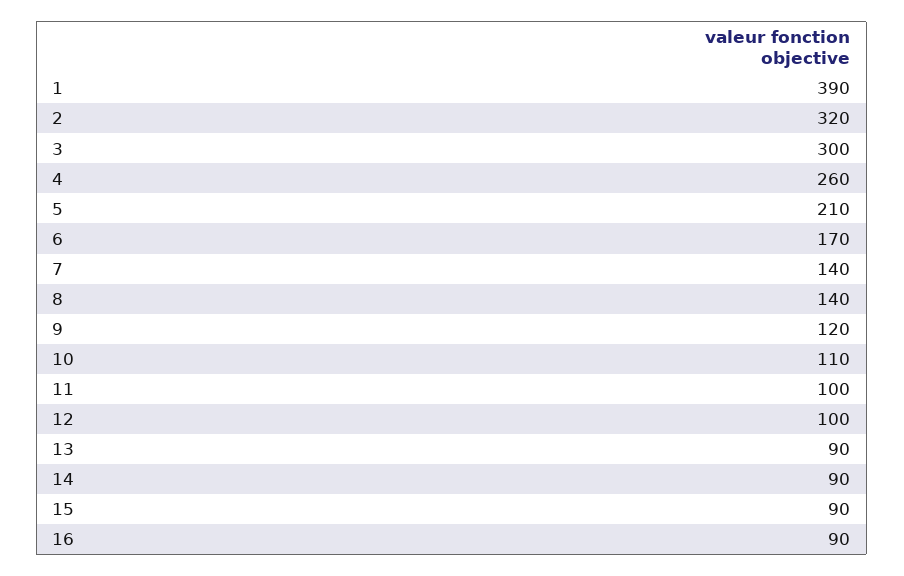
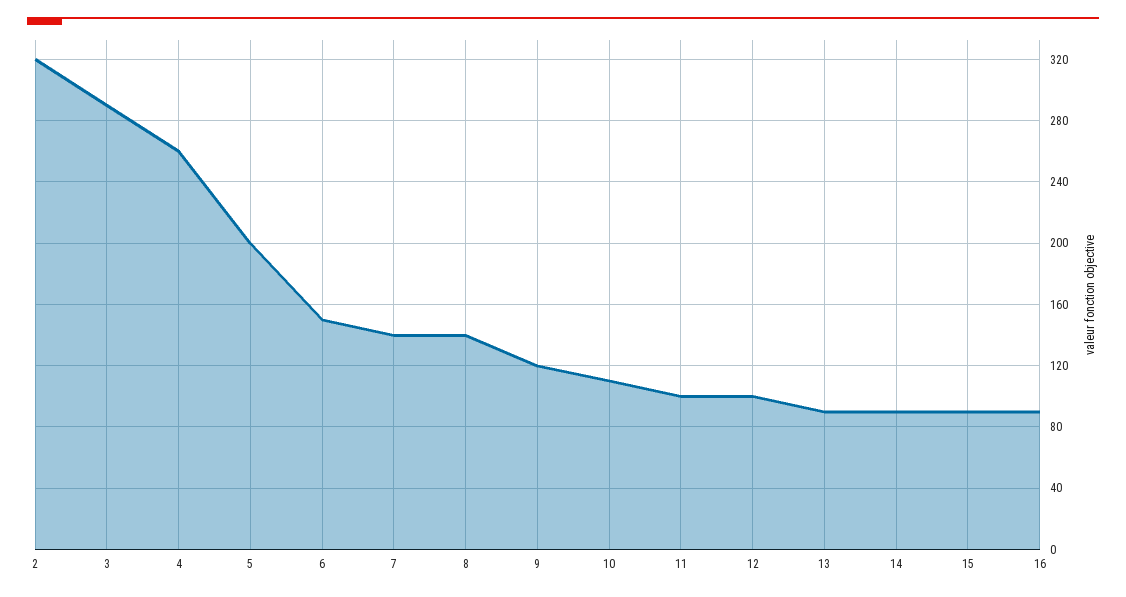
1: 390 -> none
3: 300 -> 290
5: 210 -> 200
6: 170 -> 150

